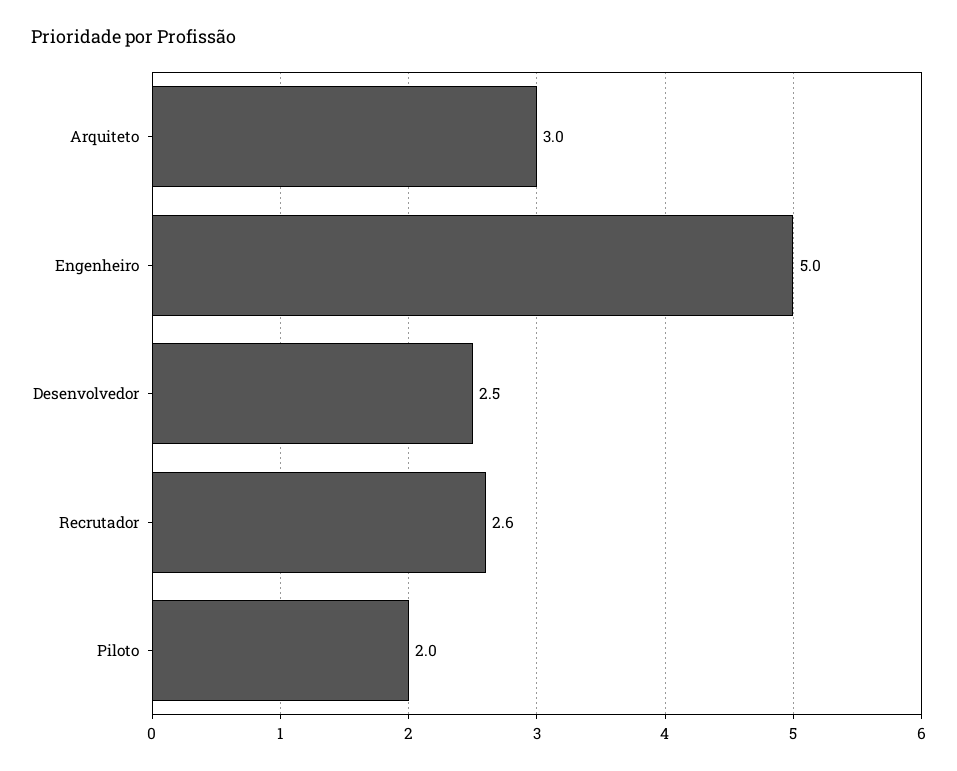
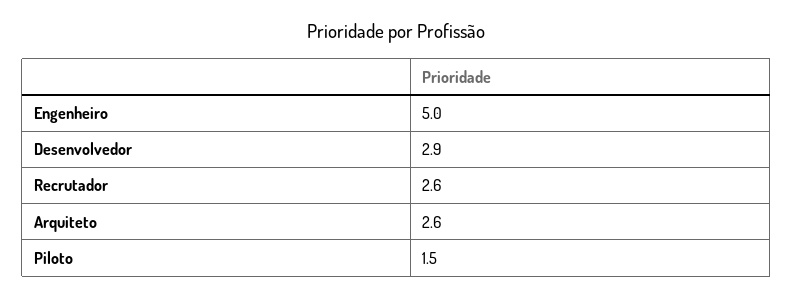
Arquiteto: 3 -> 2.6
Desenvolvedor: 2.5 -> 2.9
Piloto: 2 -> 1.5

